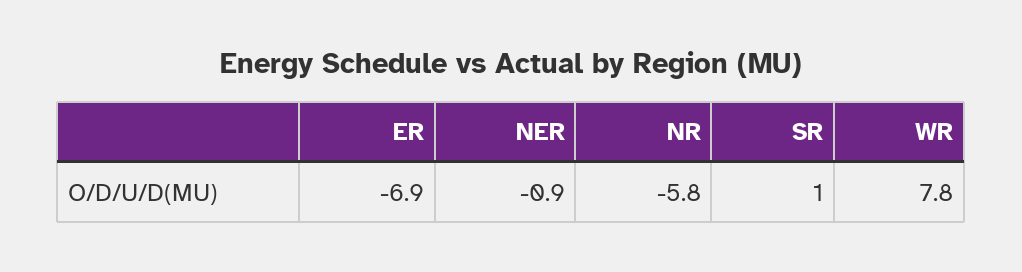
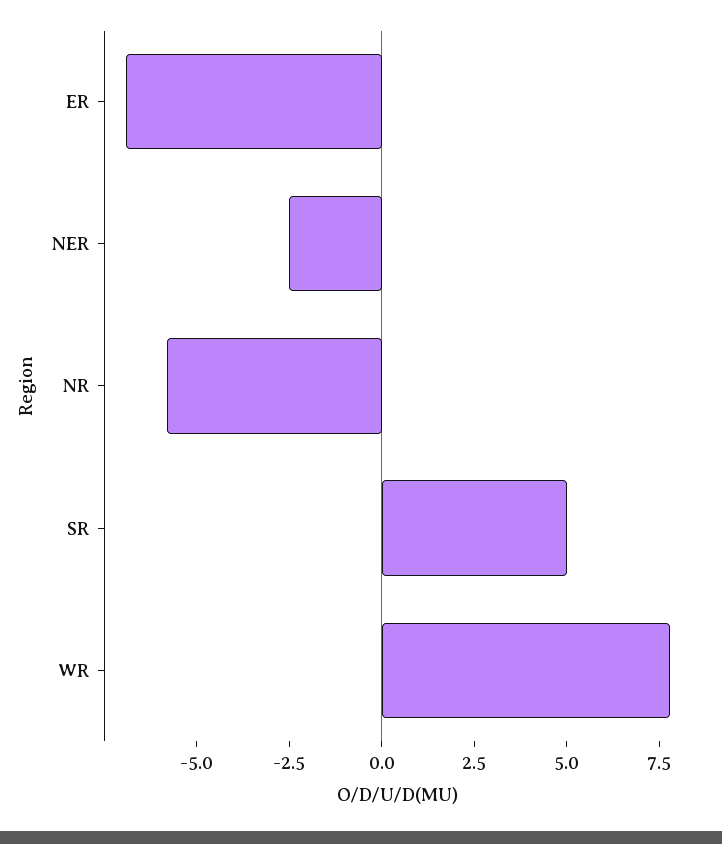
NER: -0.9 -> -2.5
SR: 1 -> 5

